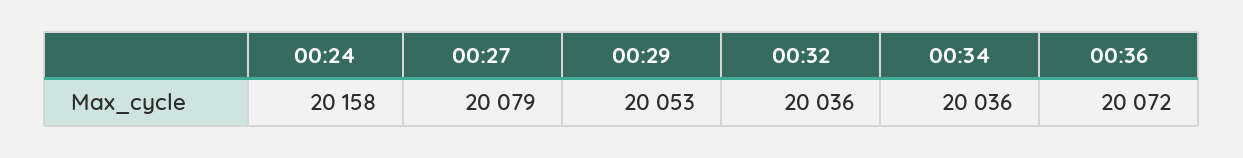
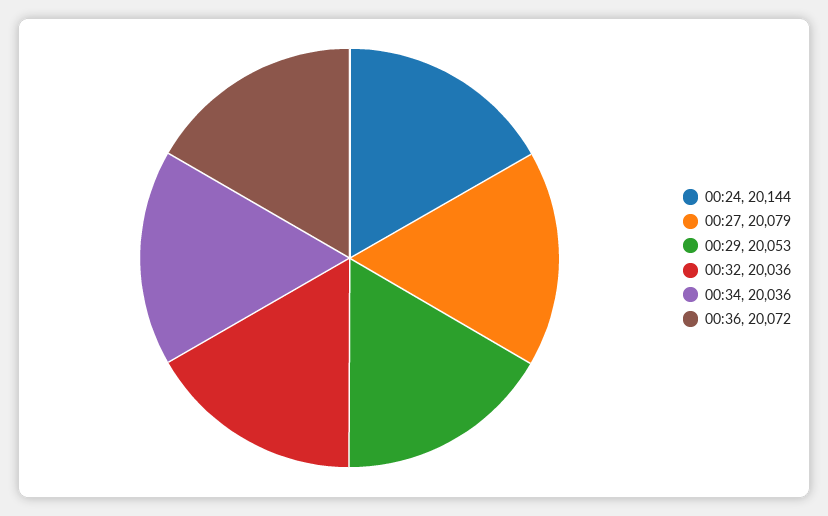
00:24: 20158 -> 20144

